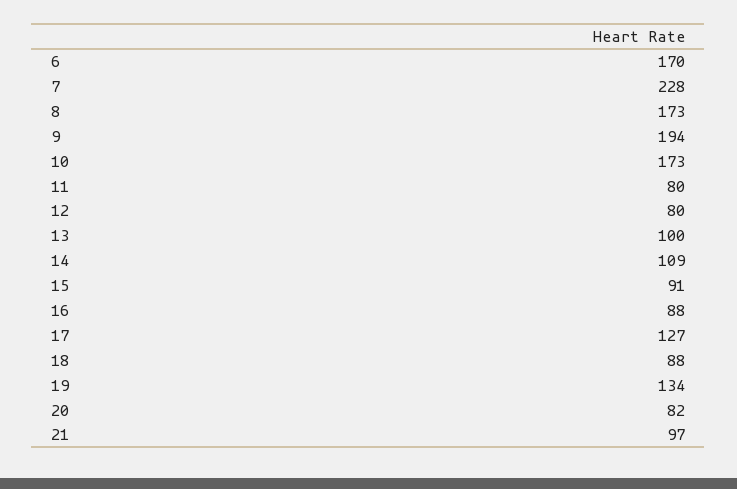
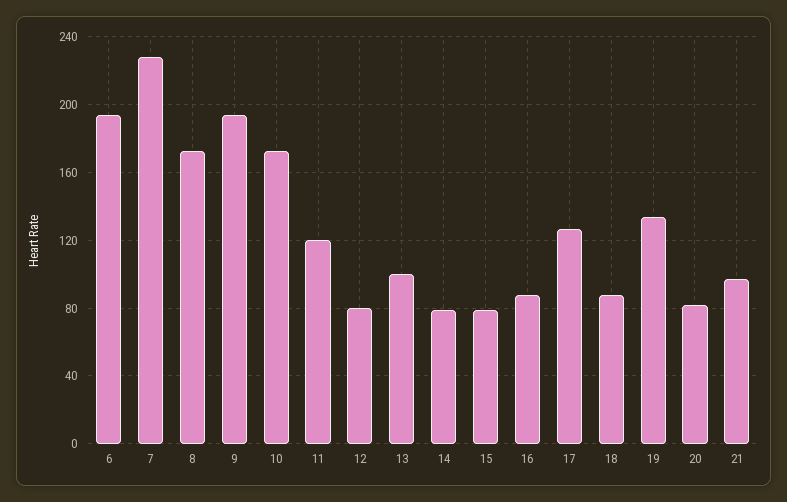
6: 170 -> 195
11: 80 -> 120
14: 109 -> 80
15: 91 -> 80

